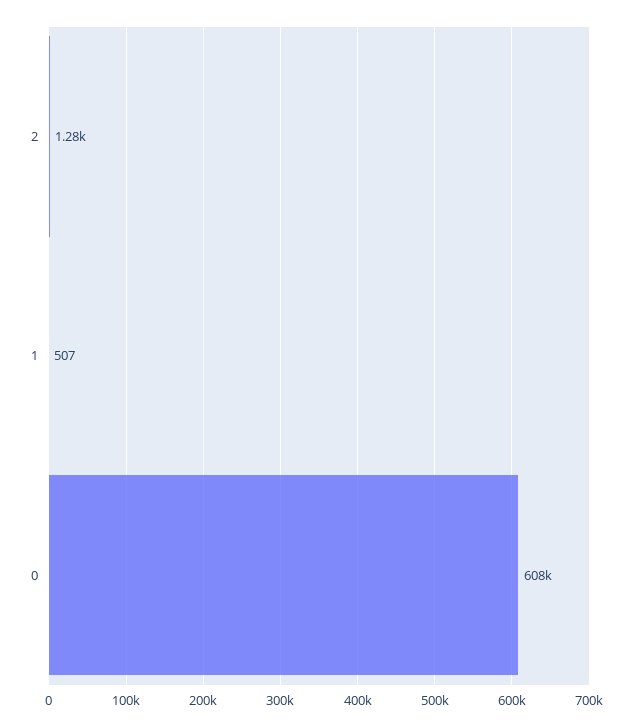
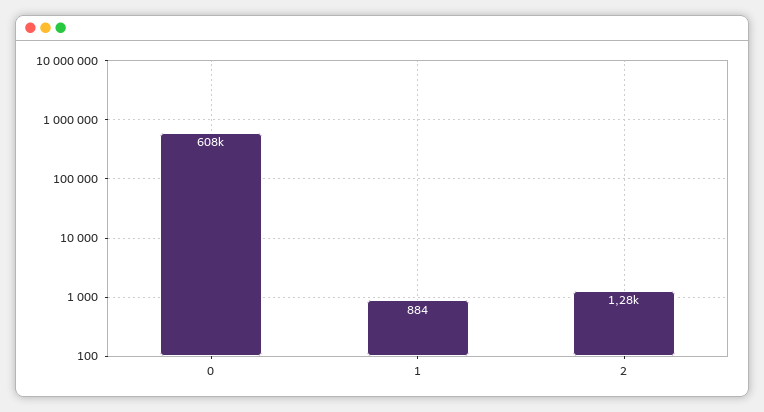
1: 507 -> 884

